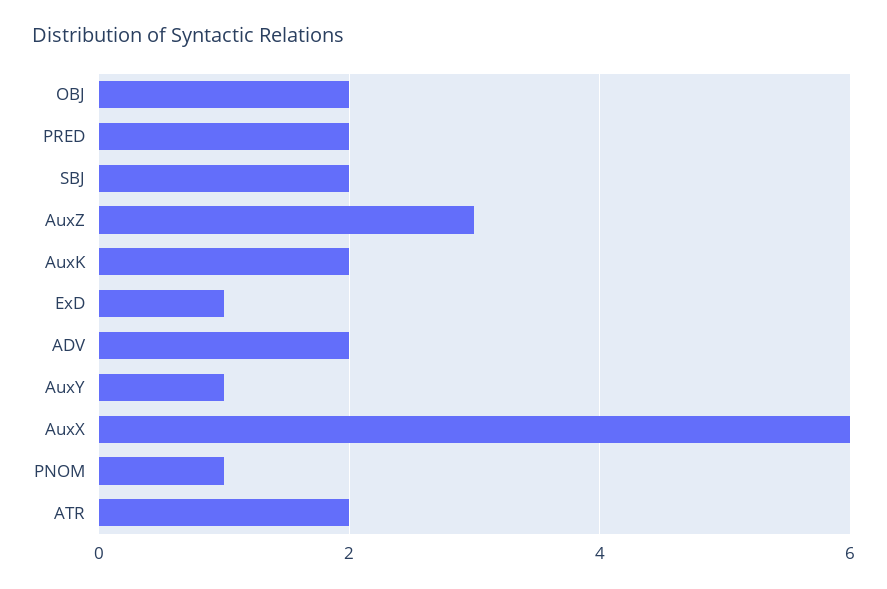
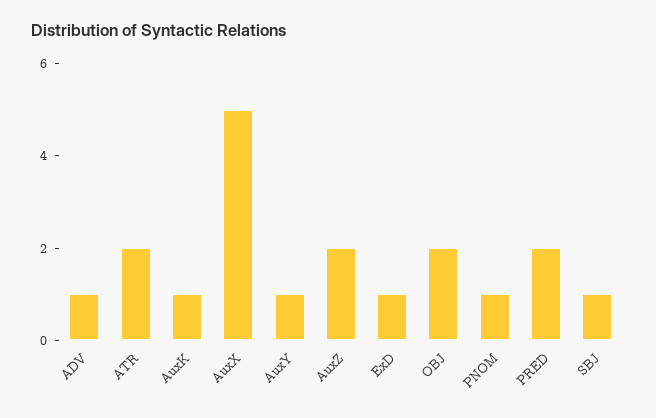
SBJ: 2 -> 1
AuxZ: 3 -> 2
AuxK: 2 -> 1
ADV: 2 -> 1
AuxX: 6 -> 5

